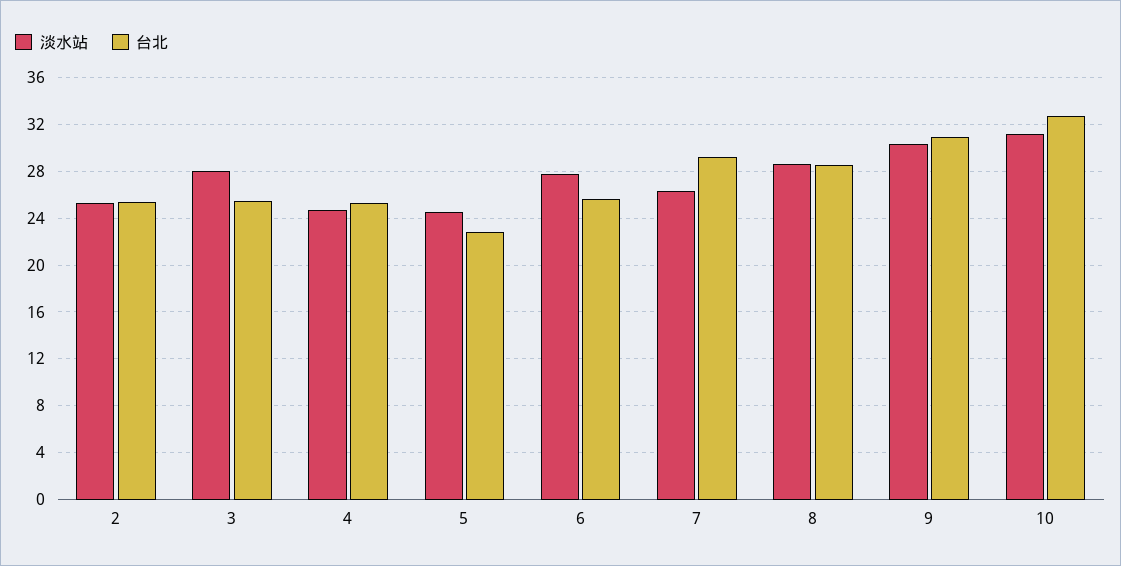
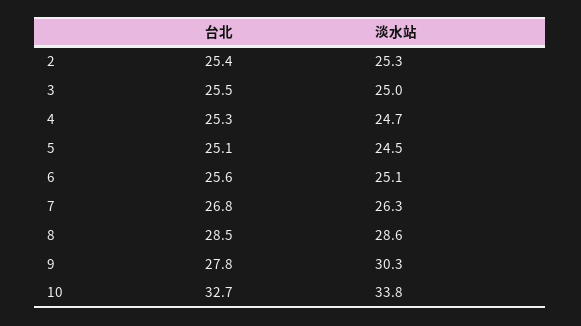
淡水站, 3: 28 -> 25
台北, 5: 23 -> 25.1
淡水站, 6: 28 -> 25.1
台北, 7: 29 -> 26.8
台北, 9: 31 -> 27.8
淡水站, 10: 31 -> 33.8

